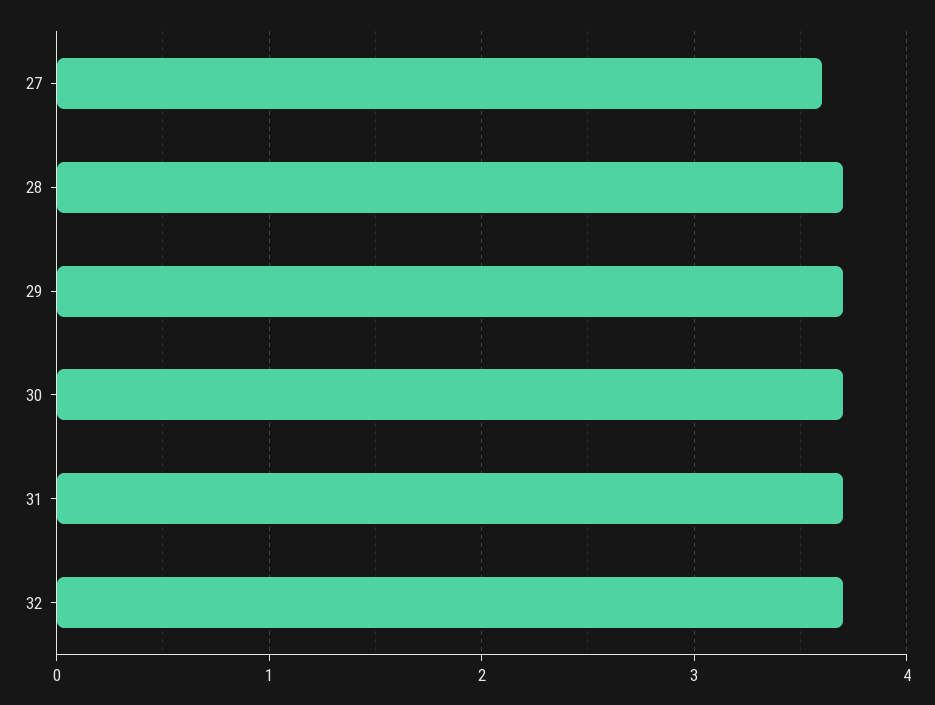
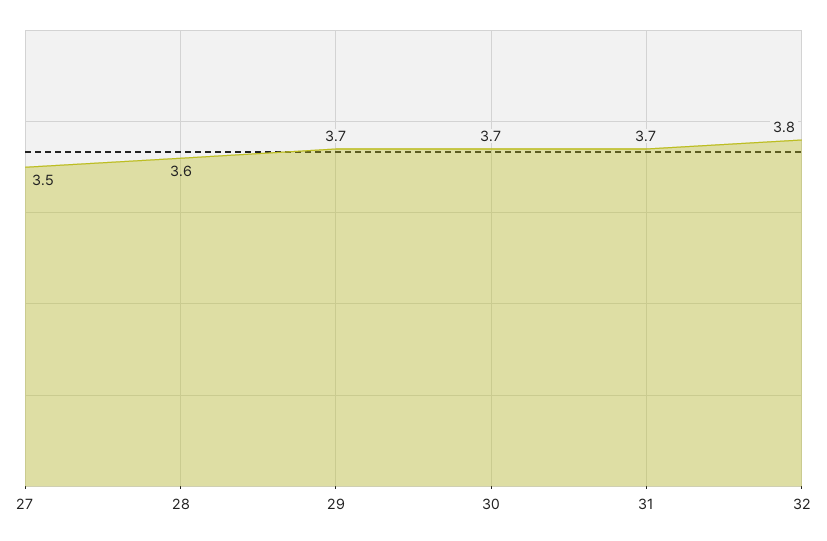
27: 3.6 -> 3.5
28: 3.7 -> 3.6
32: 3.7 -> 3.8

